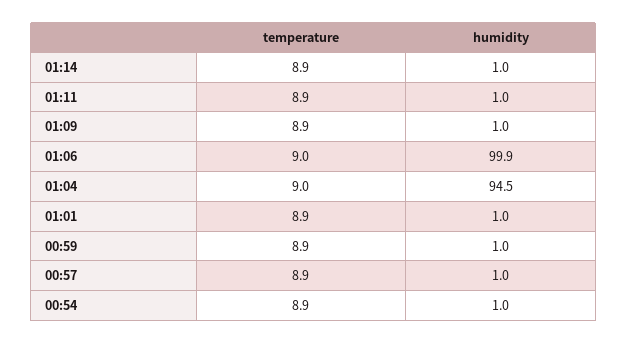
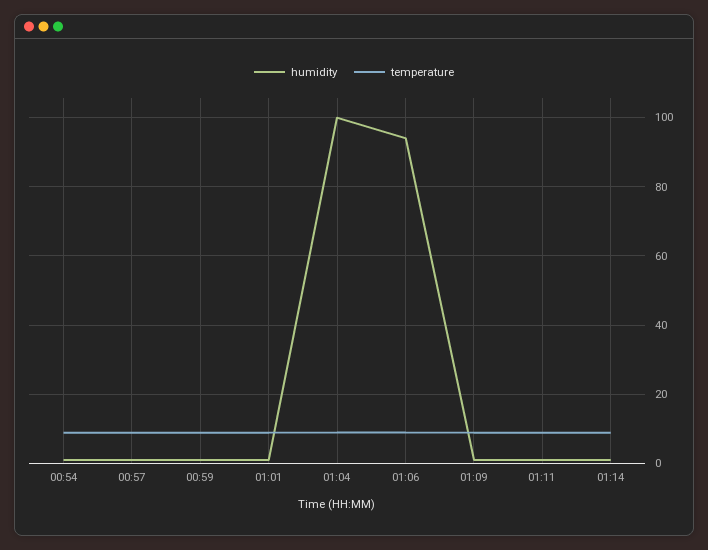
humidity, 01:06: 99.9 -> 94
humidity, 01:04: 94.5 -> 100

